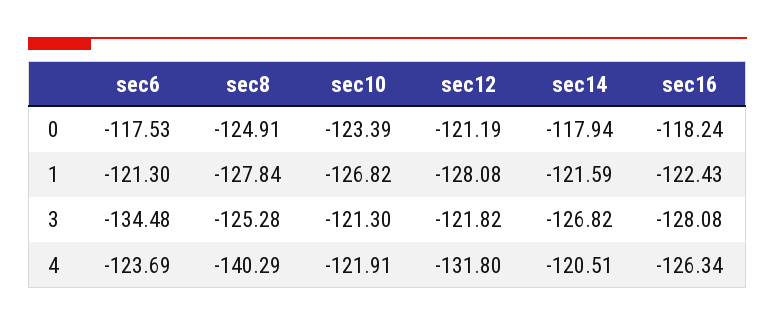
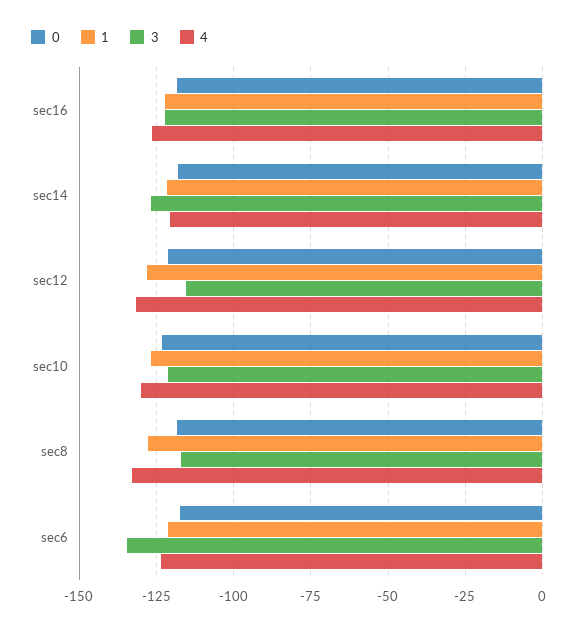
0, sec8: -124.91 -> -117.5
3, sec8: -125.28 -> -117.5
3, sec12: -121.82 -> -115
3, sec16: -128.08 -> -122.5
4, sec8: -140.29 -> -132.5
4, sec10: -121.91 -> -130

